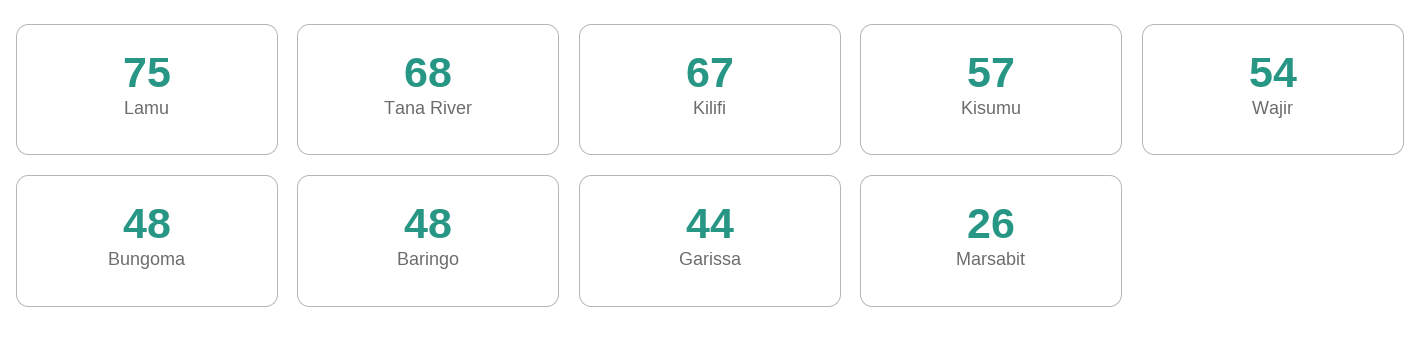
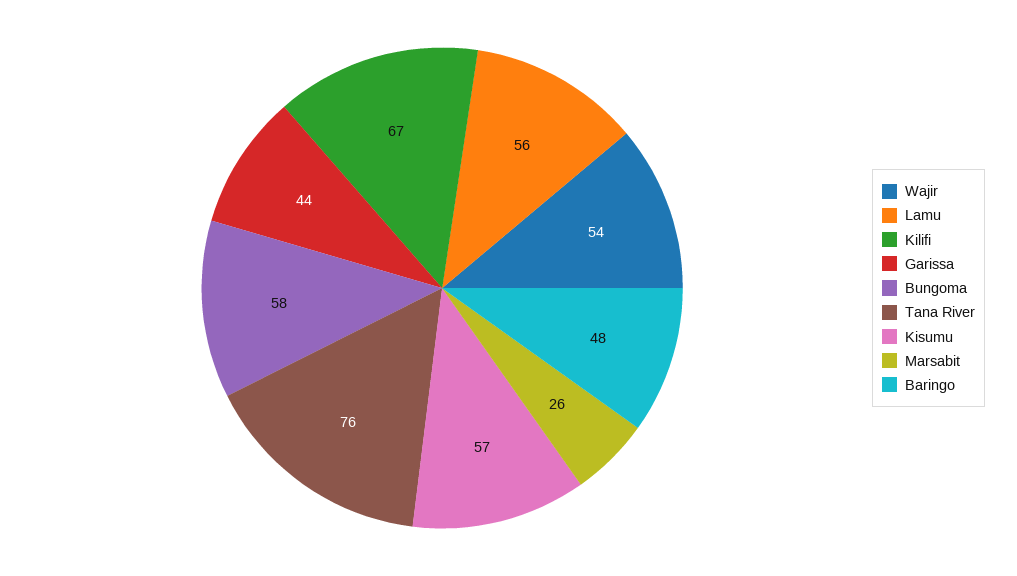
Lamu: 75 -> 56
Tana River: 68 -> 76
Bungoma: 48 -> 58

